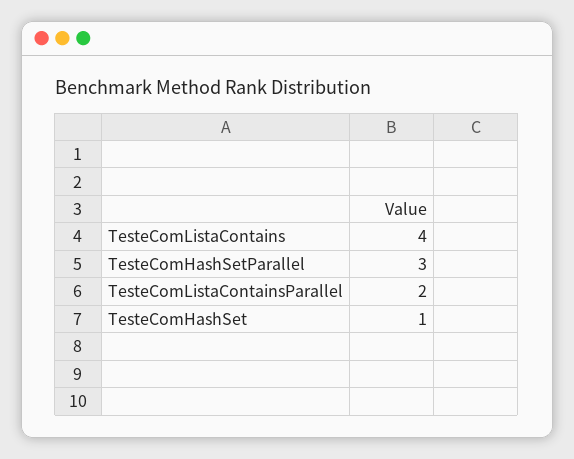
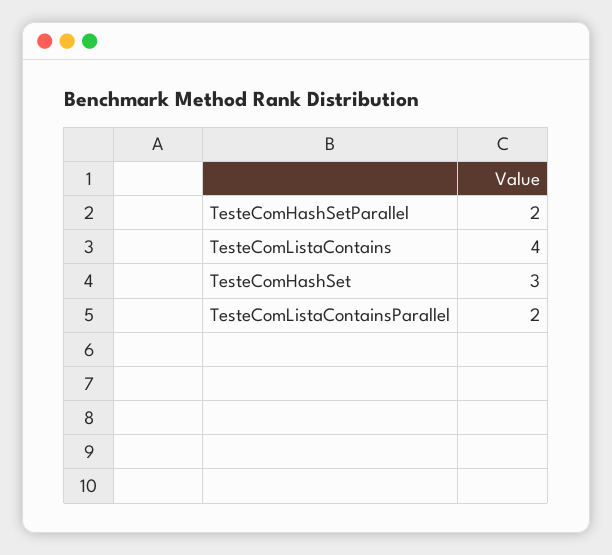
TesteComHashSetParallel: 3 -> 2
TesteComHashSet: 1 -> 3

